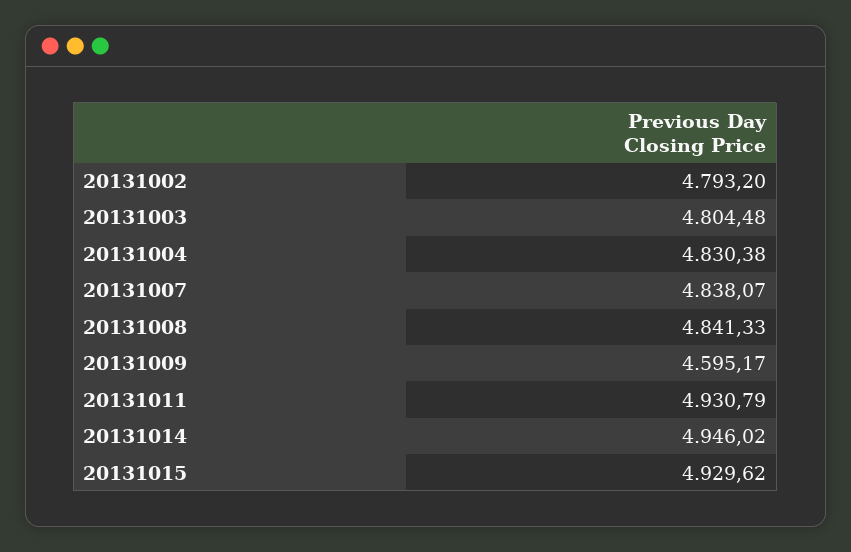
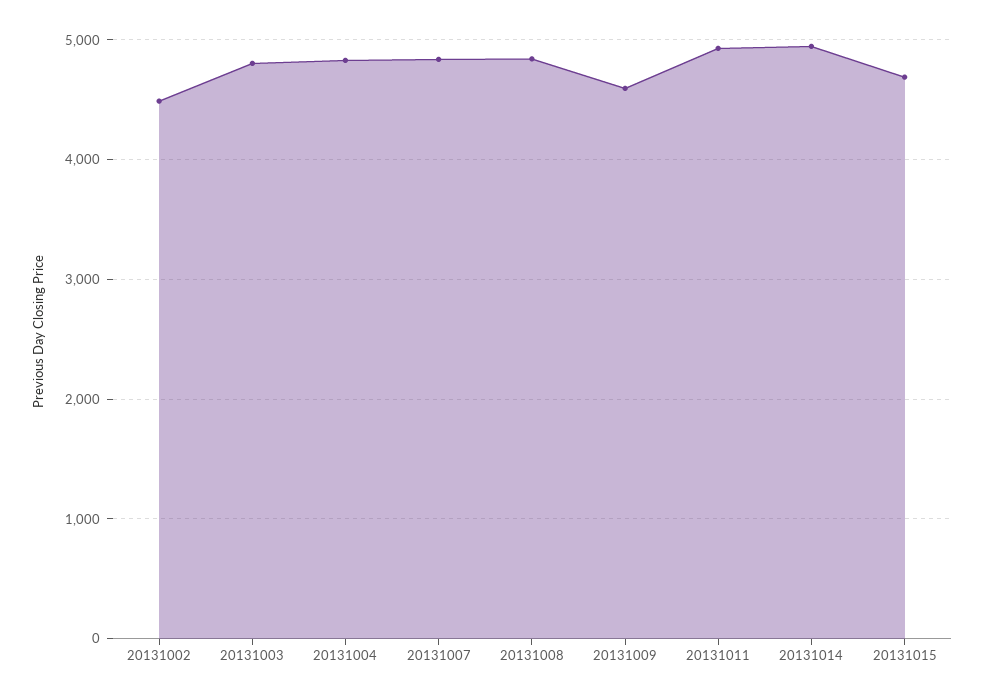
20131002: 4793.2 -> 4500
20131015: 4929.62 -> 4700

